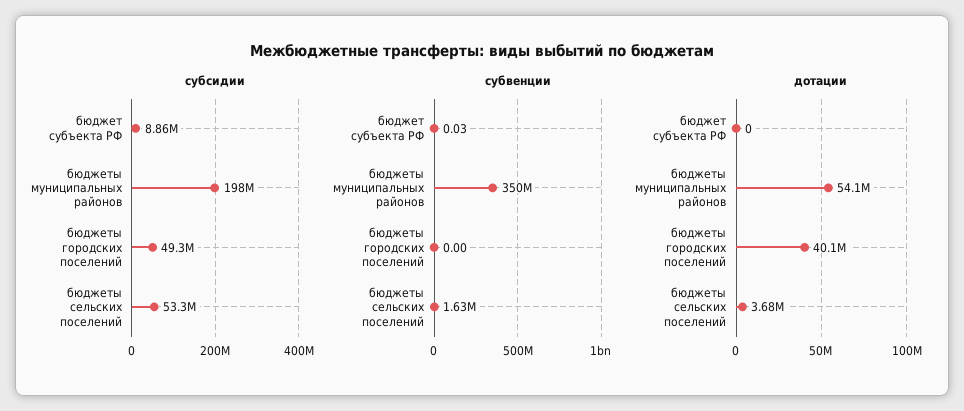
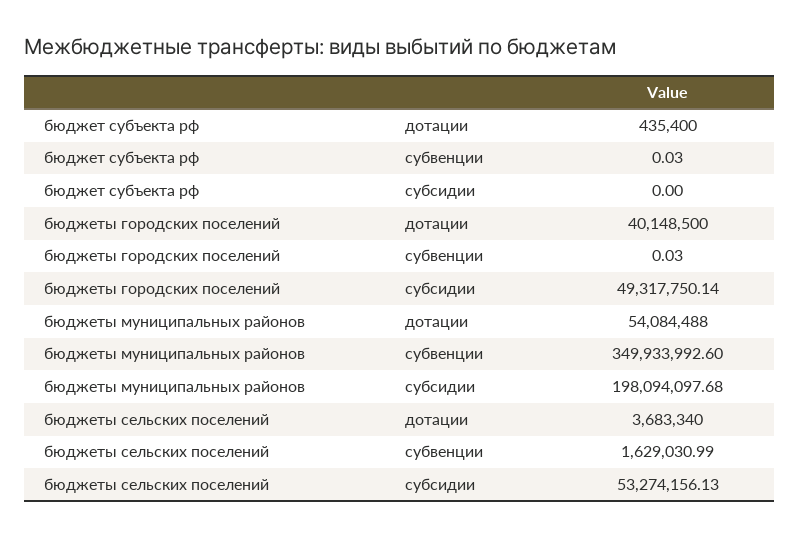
субсидии, бюджет субъекта РФ: 8860000 -> 0
субвенции, бюджеты городских поселений: 0 -> 0.03
дотации, бюджет субъекта РФ: 0 -> 435400

